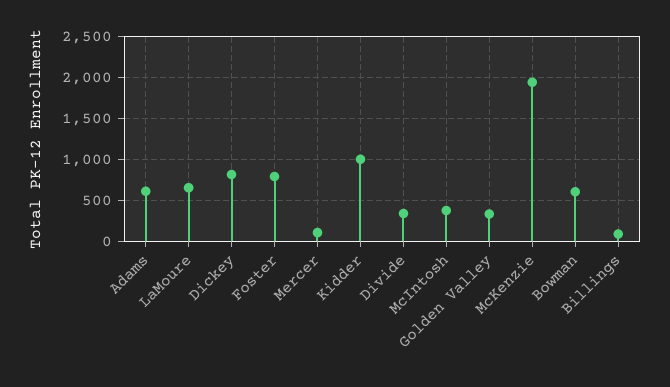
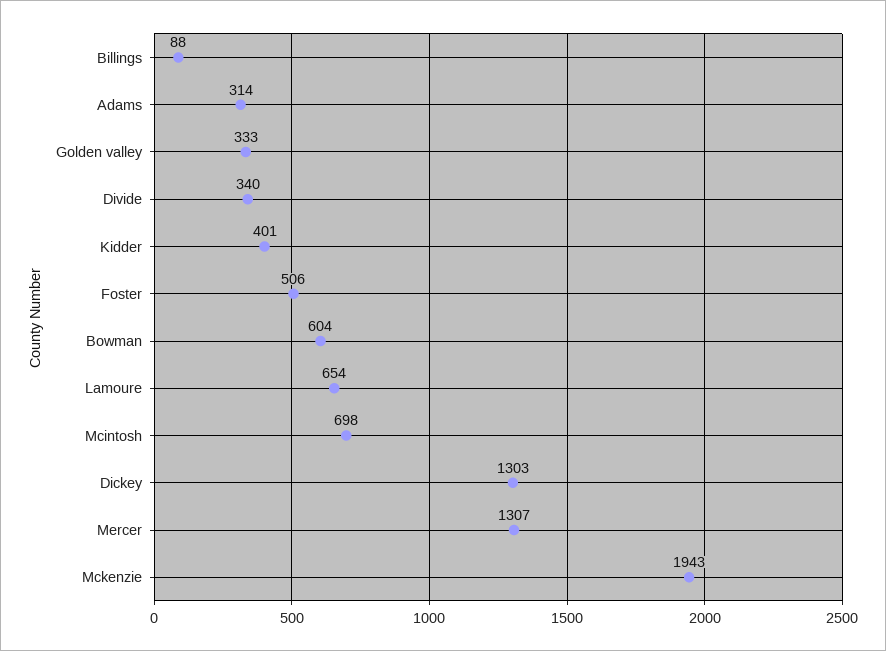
Adams: 600 -> 314
Dickey: 800 -> 1303
Foster: 800 -> 506
Mercer: 100 -> 1307
Kidder: 1000 -> 401
McIntosh: 400 -> 698

